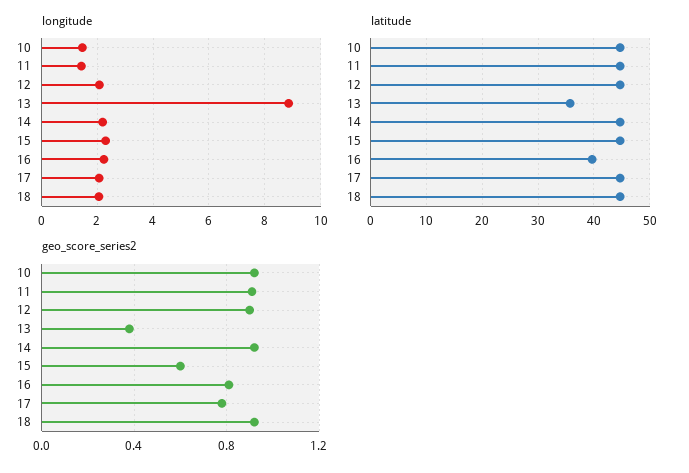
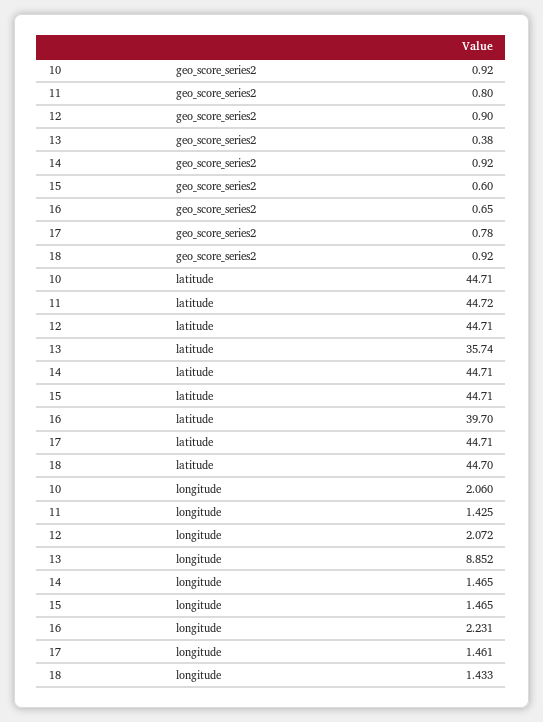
longitude, 10: 1.5 -> 2.06
longitude, 14: 2.25 -> 1.465
longitude, 15: 2.25 -> 1.465
longitude, 17: 2 -> 1.461
longitude, 18: 2 -> 1.433
geo_score_series2, 11: 0.9 -> 0.8
geo_score_series2, 16: 0.8 -> 0.65

